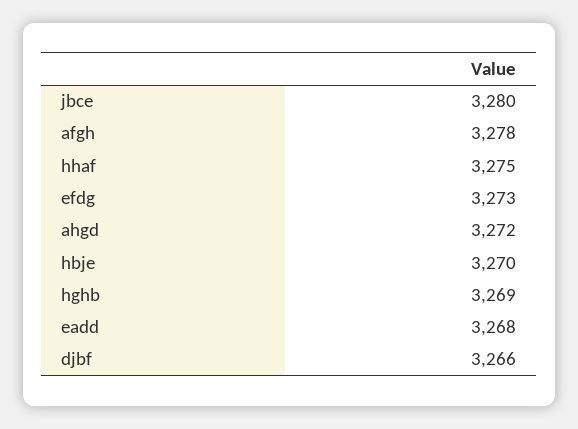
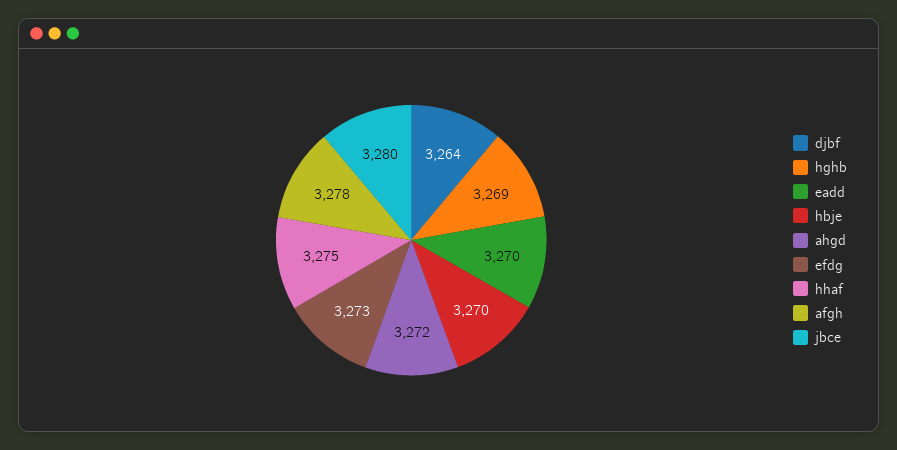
eadd: 3268 -> 3270
djbf: 3266 -> 3264

